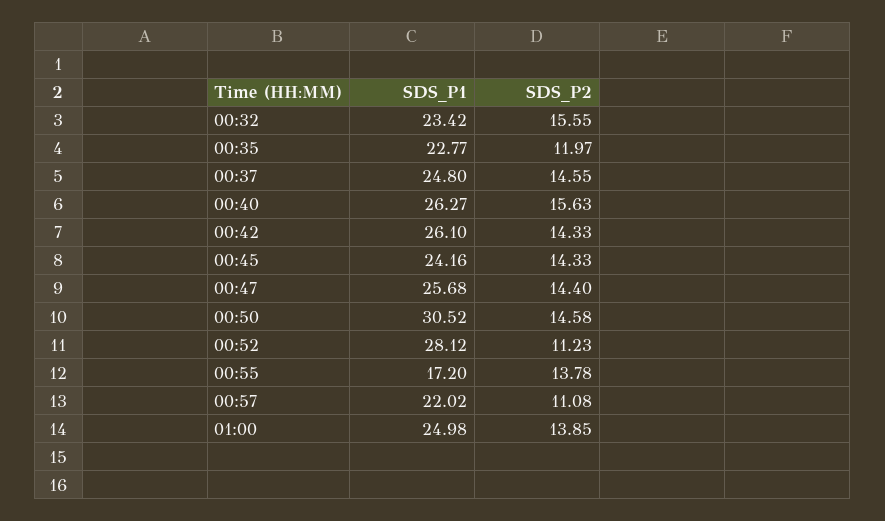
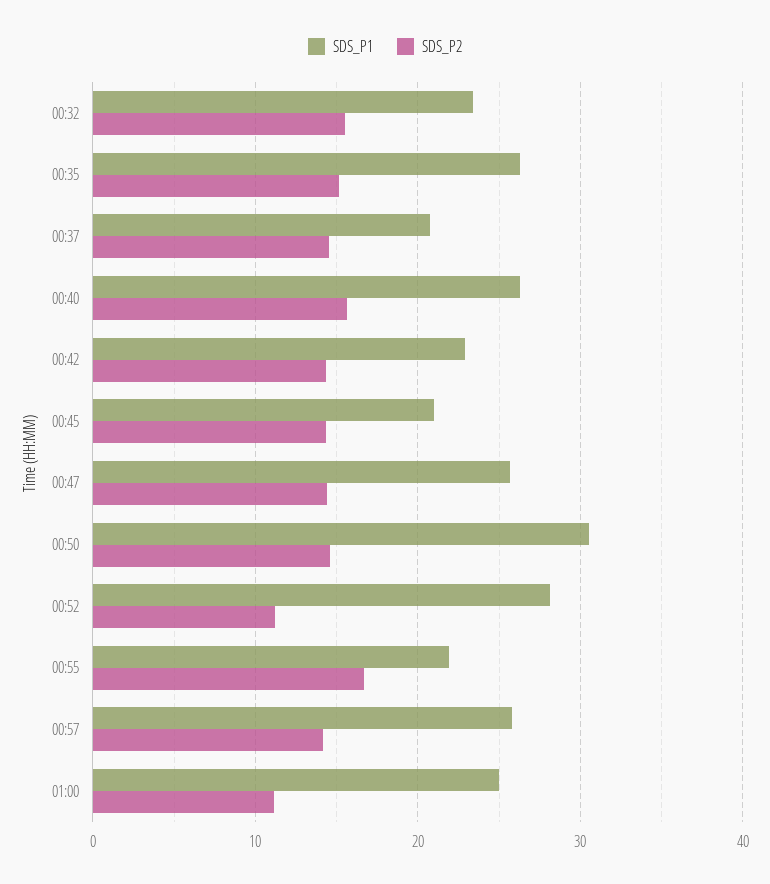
SDS_P1, 00:35: 22.77 -> 26
SDS_P2, 00:35: 11.97 -> 15
SDS_P1, 00:37: 24.8 -> 21
SDS_P1, 00:42: 26.1 -> 23
SDS_P1, 00:45: 24.16 -> 21
SDS_P1, 00:55: 17.2 -> 22
SDS_P2, 00:55: 13.78 -> 17
SDS_P1, 00:57: 22.02 -> 26
SDS_P2, 00:57: 11.08 -> 14
SDS_P2, 01:00: 13.85 -> 11

